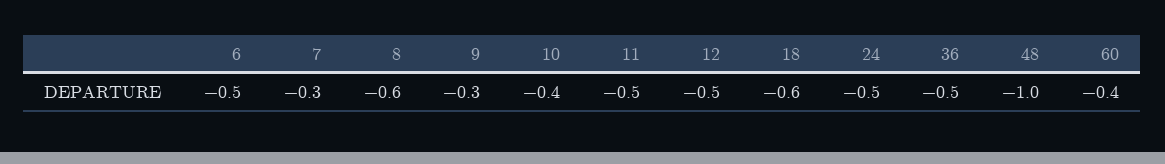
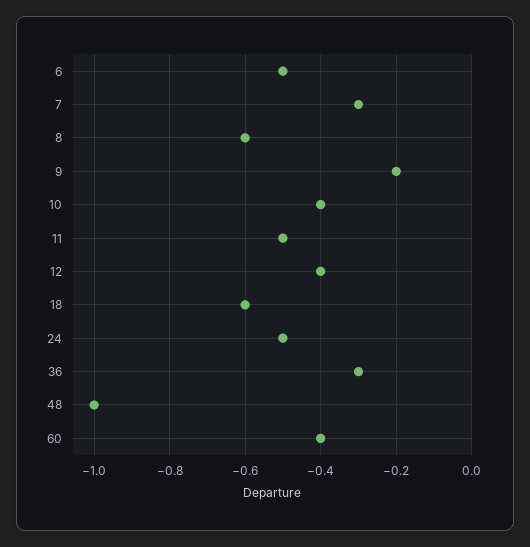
9: -0.3 -> -0.2
12: -0.5 -> -0.4
36: -0.5 -> -0.3

